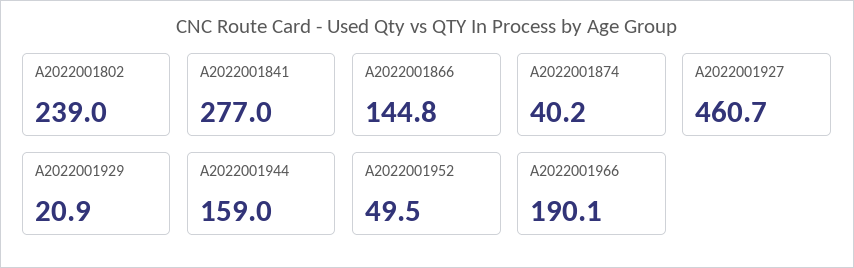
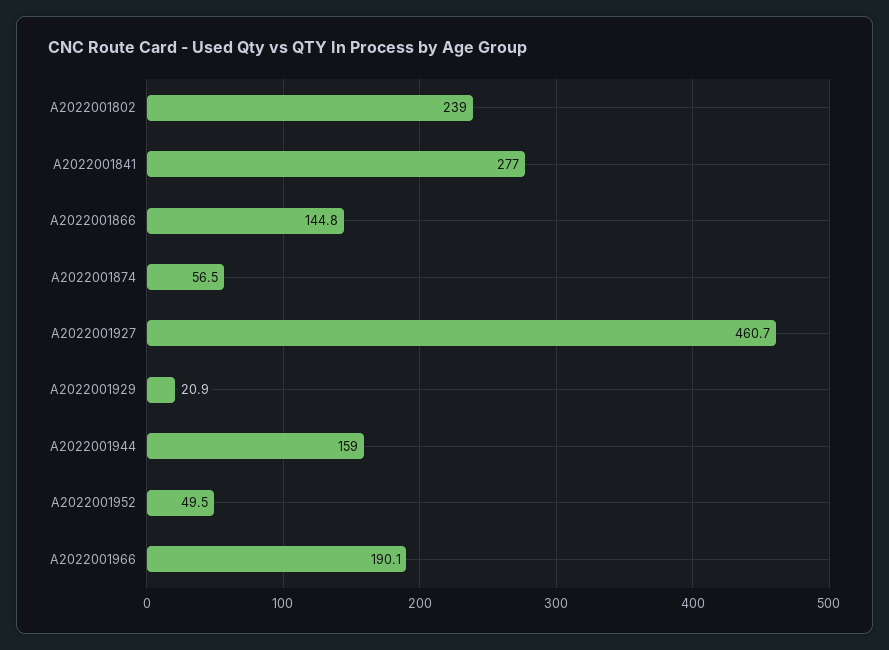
A2022001874: 40.2 -> 56.5

